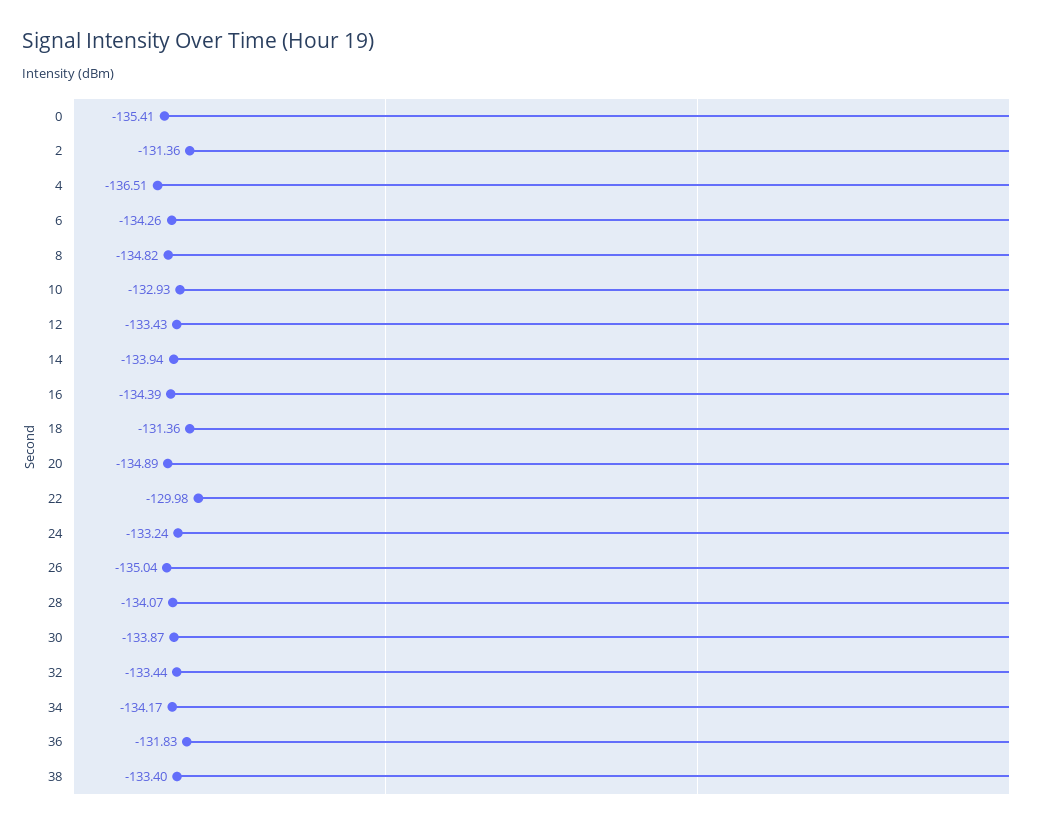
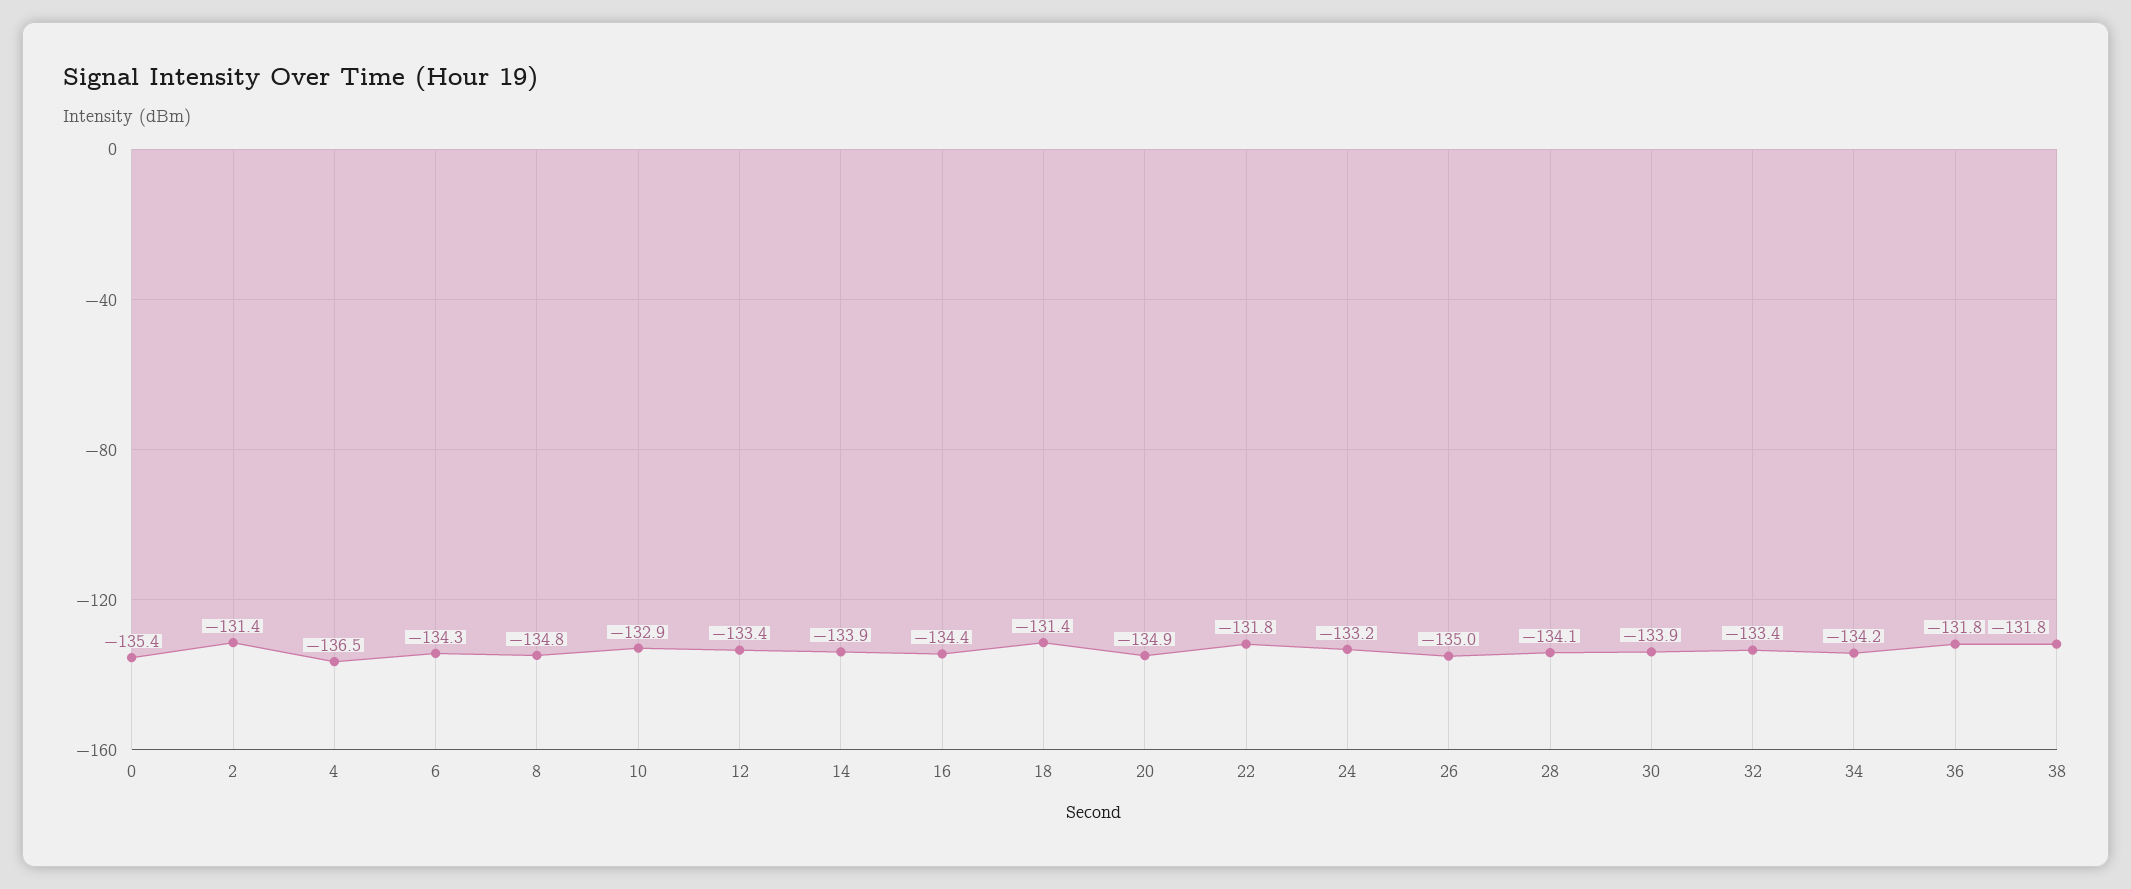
22: -129.98 -> -131.8
38: -133.4 -> -131.8

